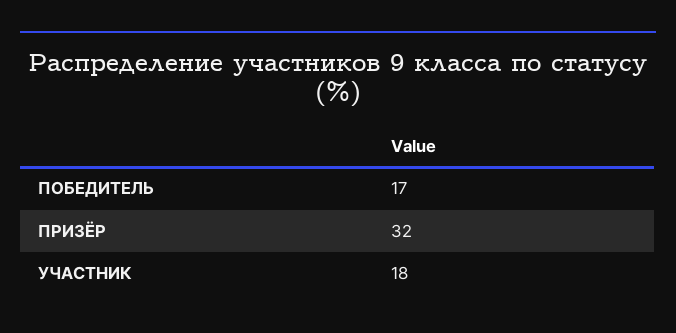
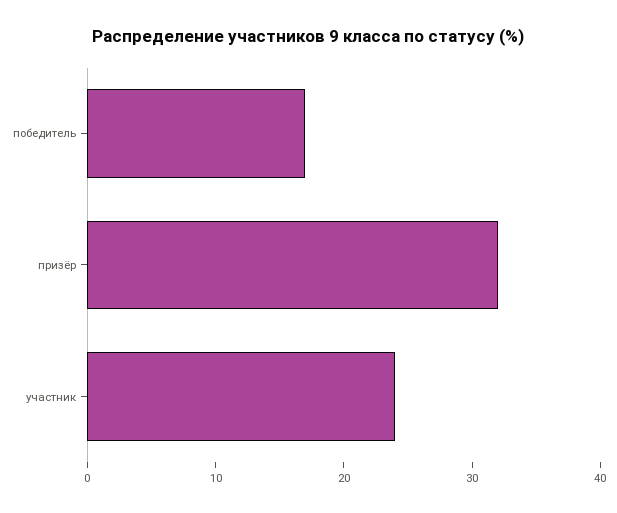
УЧАСТНИК: 18 -> 24

